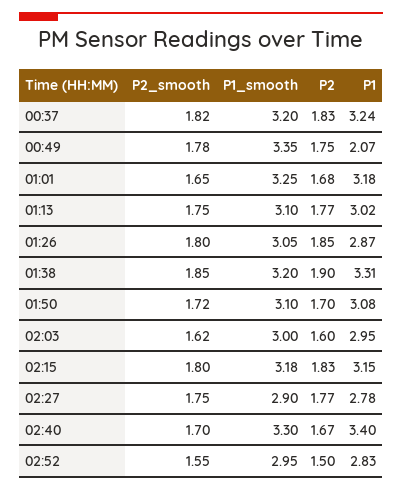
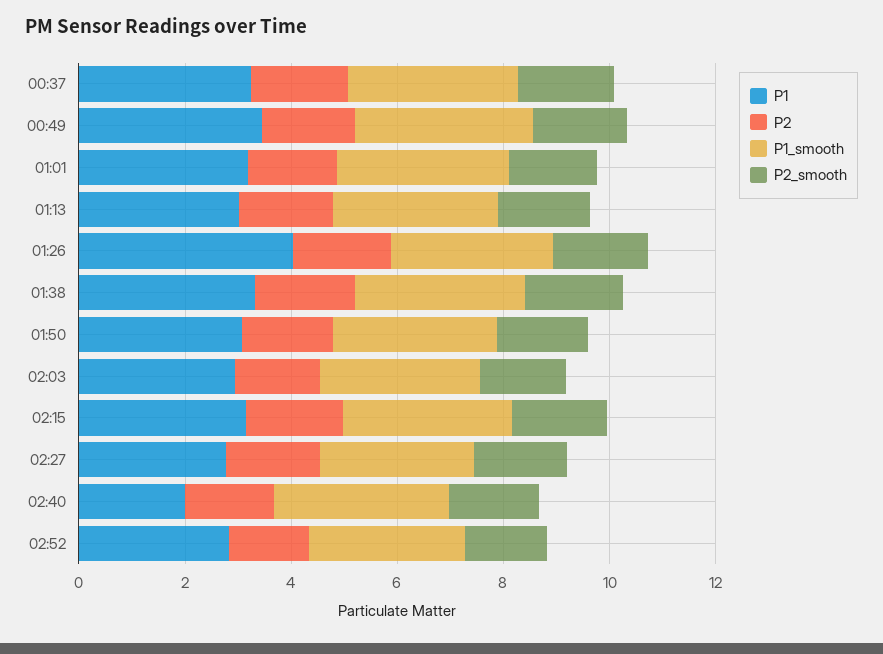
P1, 00:49: 2.07 -> 3.5
P1, 01:26: 2.87 -> 4
P1, 02:40: 3.4 -> 2

